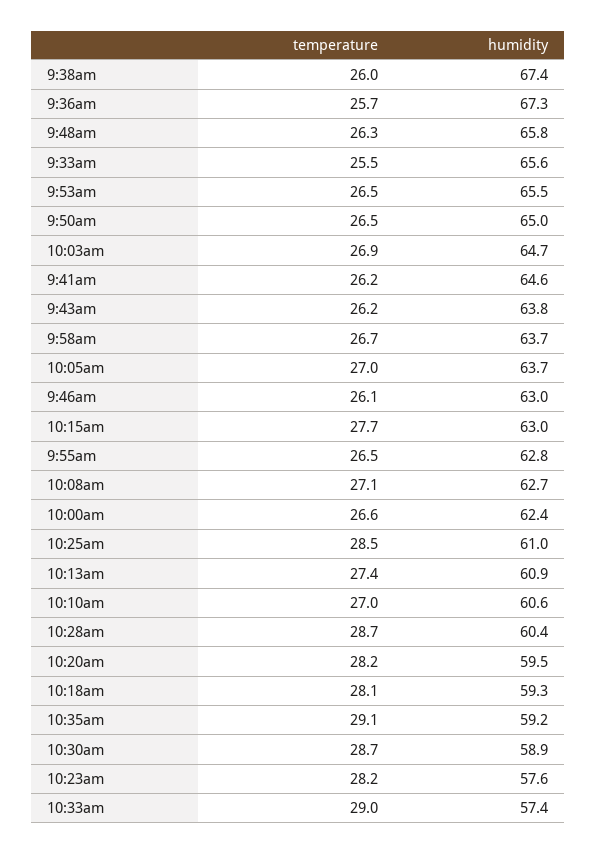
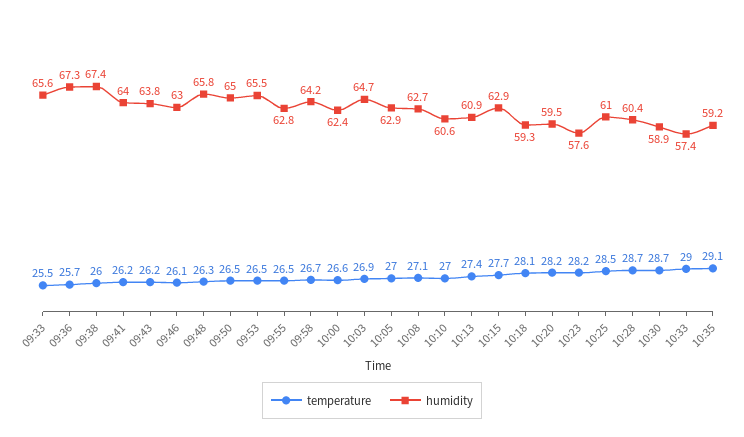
humidity, 9:41am: 64.6 -> 64
humidity, 9:58am: 63.7 -> 64.2
humidity, 10:05am: 63.7 -> 62.9
humidity, 10:15am: 63 -> 62.9

